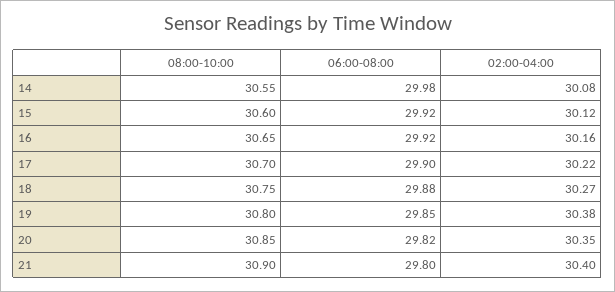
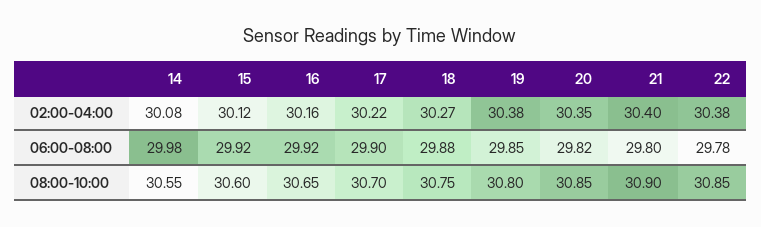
02:00-04:00, 22: none -> 30.38
06:00-08:00, 22: none -> 29.78
08:00-10:00, 22: none -> 30.85

